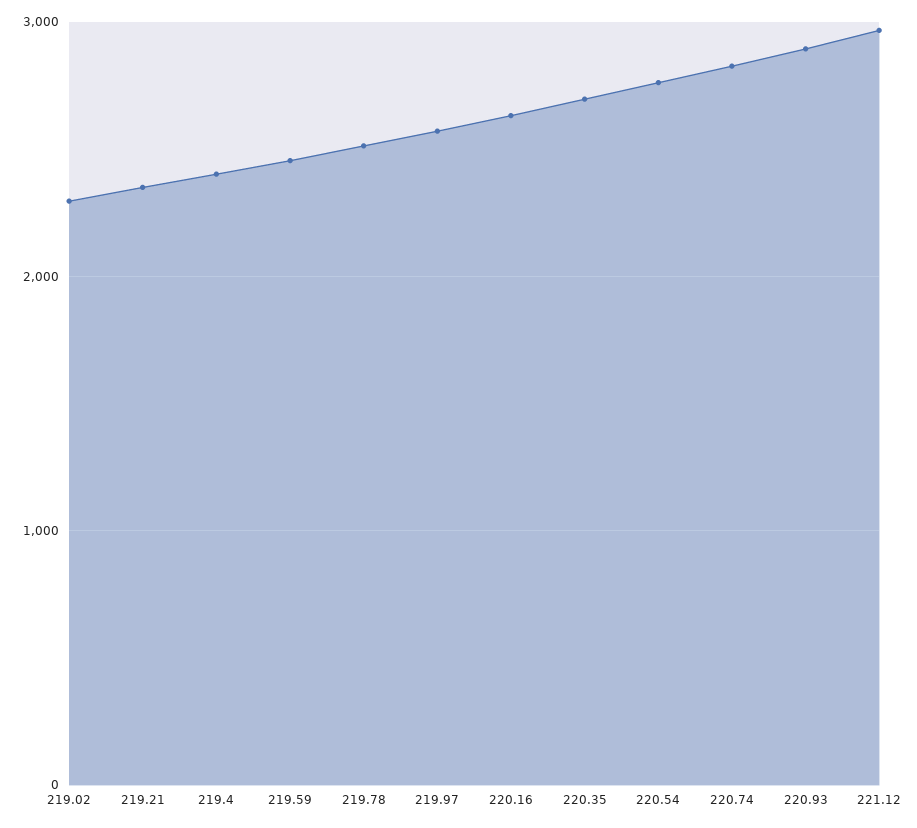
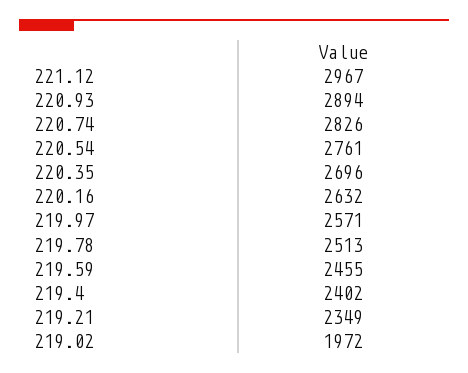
219.02: 2300 -> 1972

